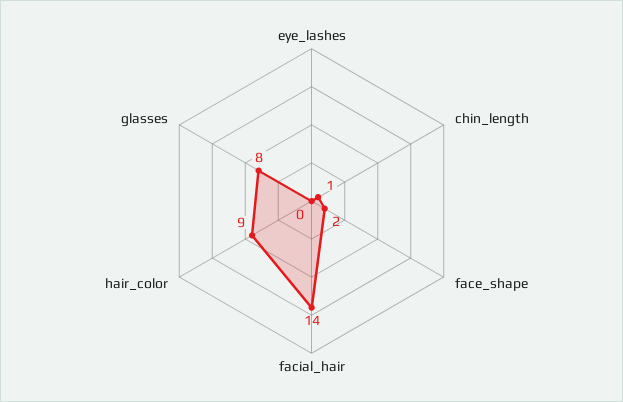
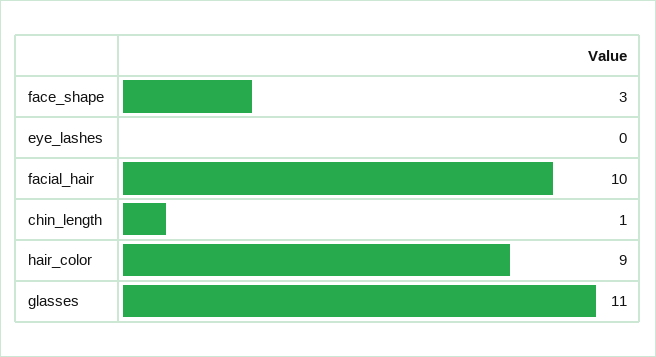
face_shape: 2 -> 3
facial_hair: 14 -> 10
glasses: 8 -> 11

